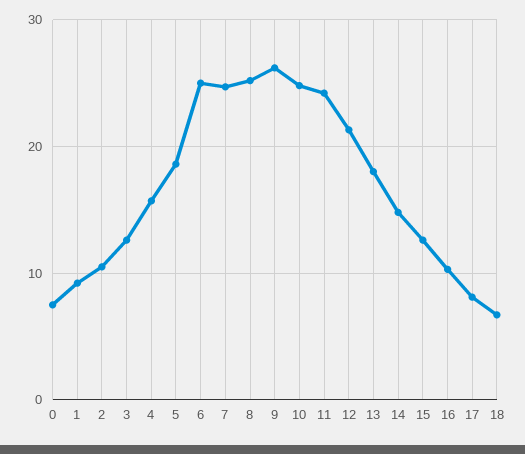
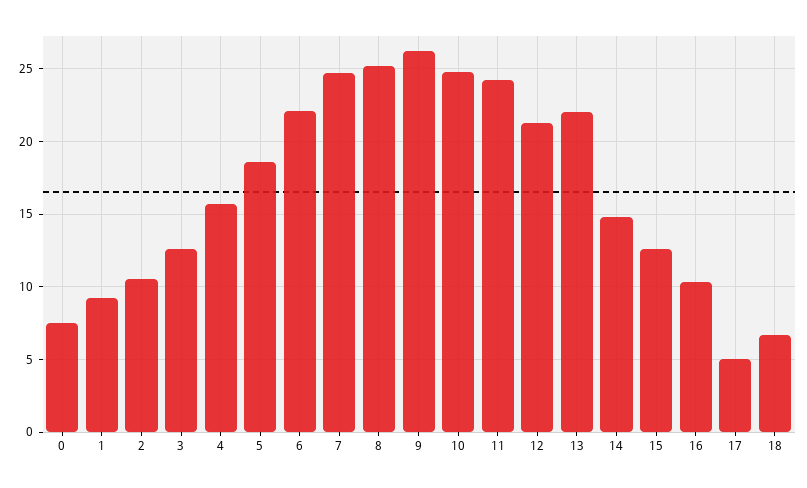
6: 25 -> 22
13: 18 -> 22
17: 8 -> 5

